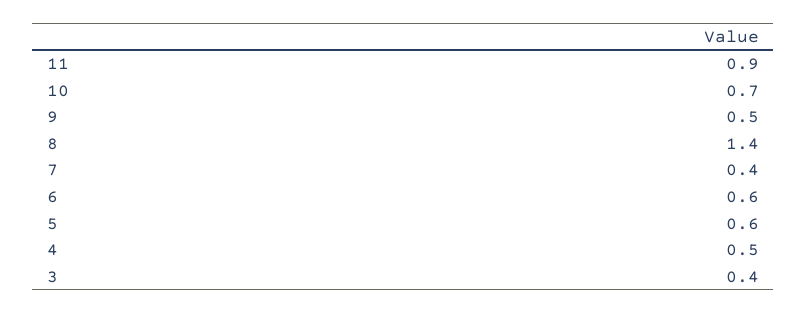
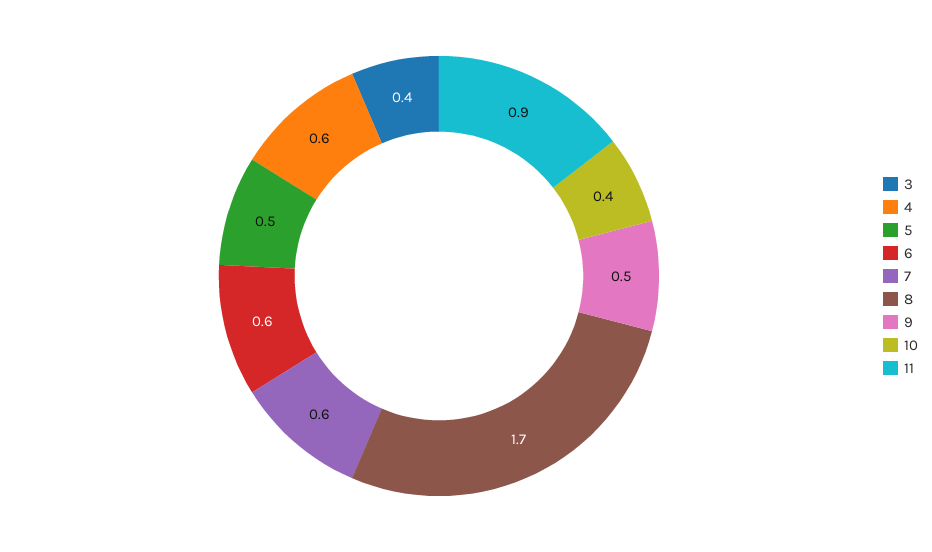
10: 0.7 -> 0.4
8: 1.4 -> 1.7
7: 0.4 -> 0.6
5: 0.6 -> 0.5
4: 0.5 -> 0.6

